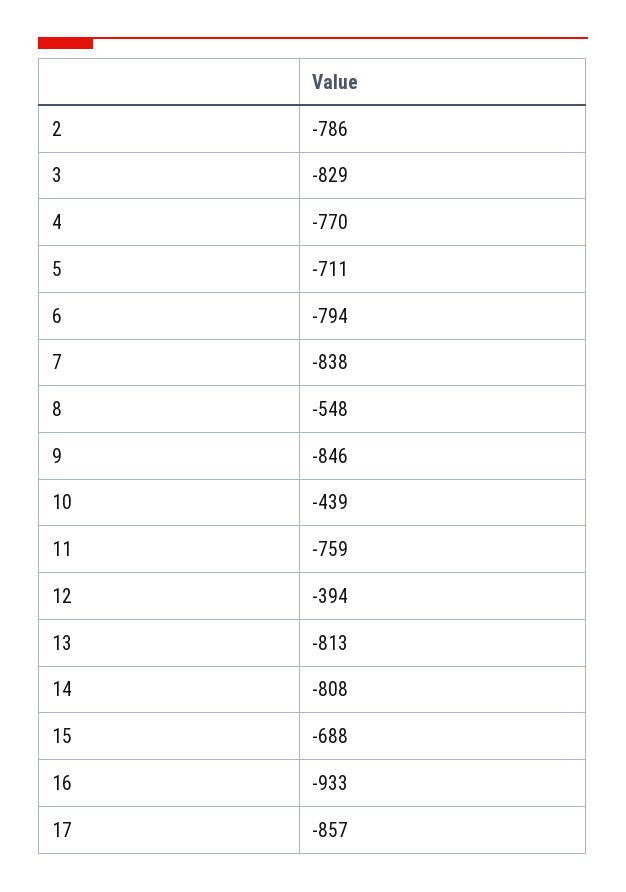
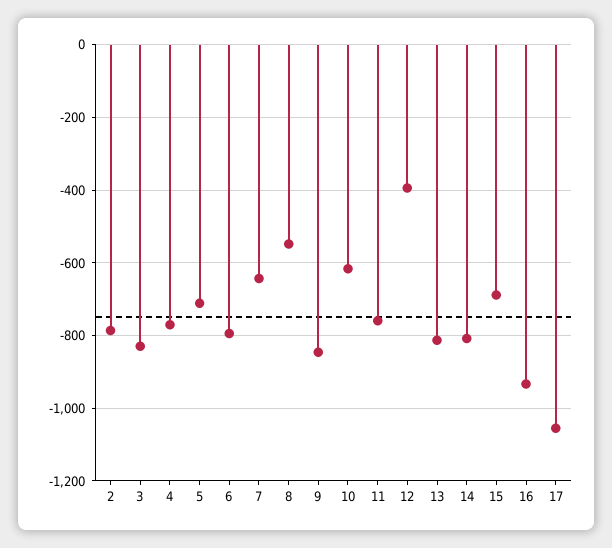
7: -838 -> -640
10: -439 -> -620
17: -857 -> -1060

